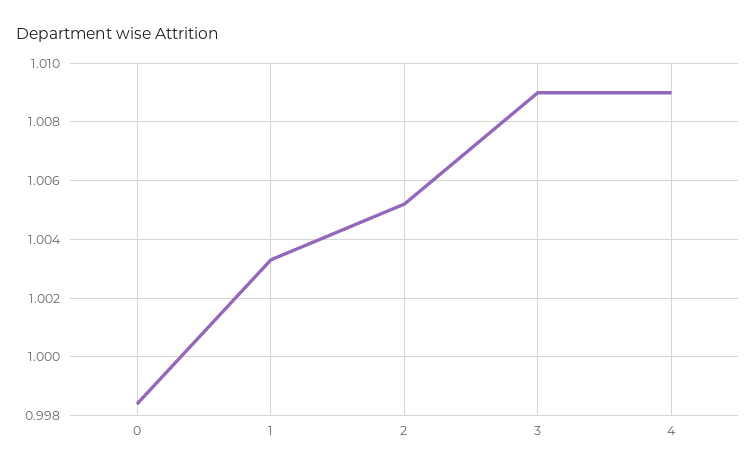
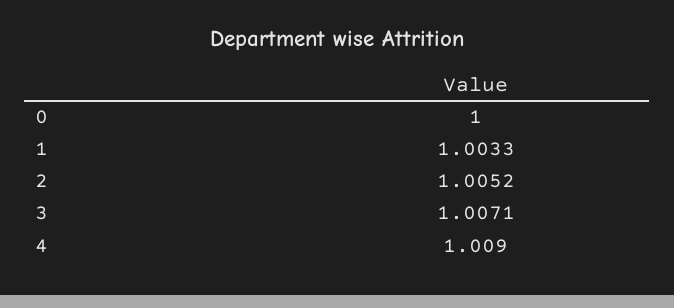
0: 0.9985 -> 1
3: 1.009 -> 1.0071

